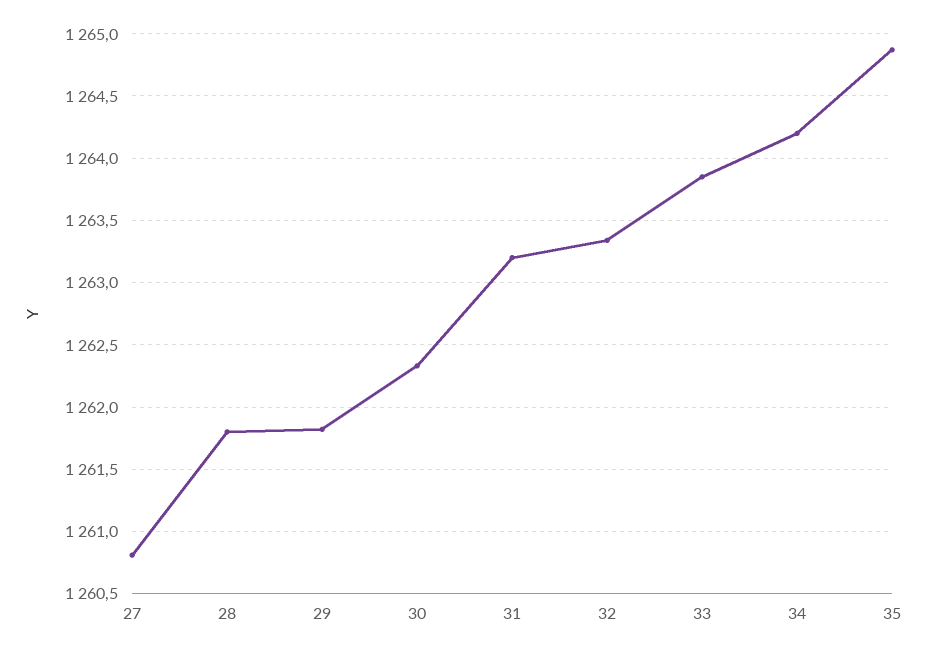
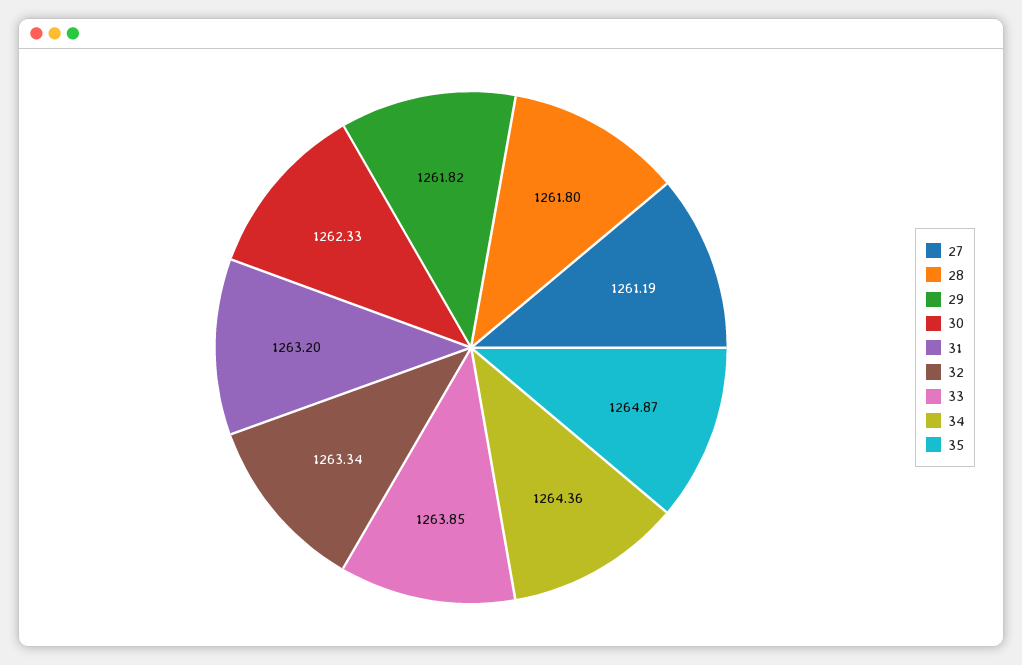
27: 1260.8 -> 1261.19
34: 1264.2 -> 1264.36

